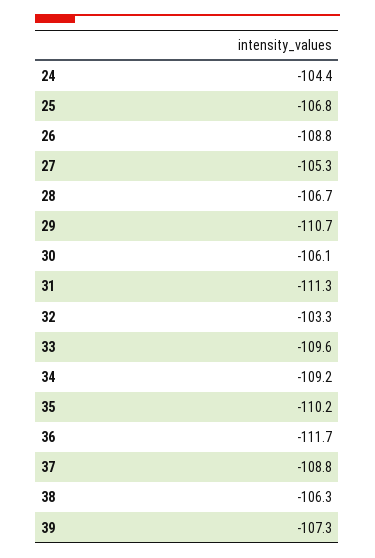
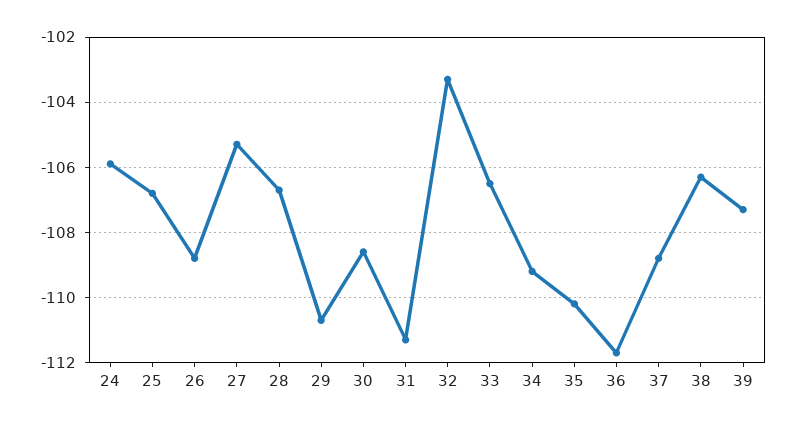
24: -104.4 -> -106
30: -106.1 -> -108.5
33: -109.6 -> -106.5

